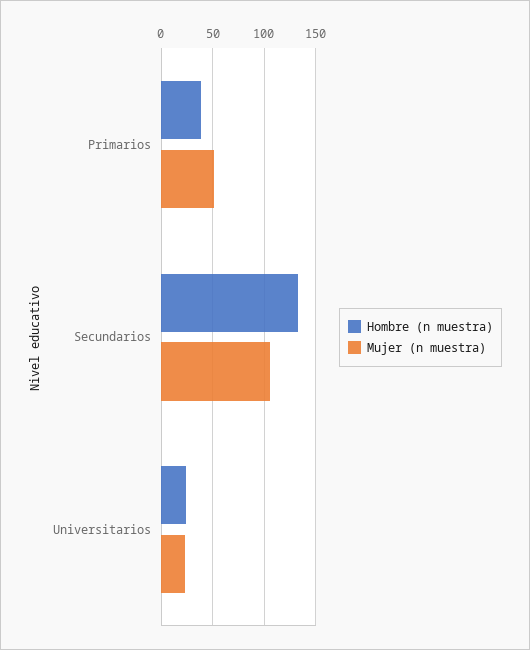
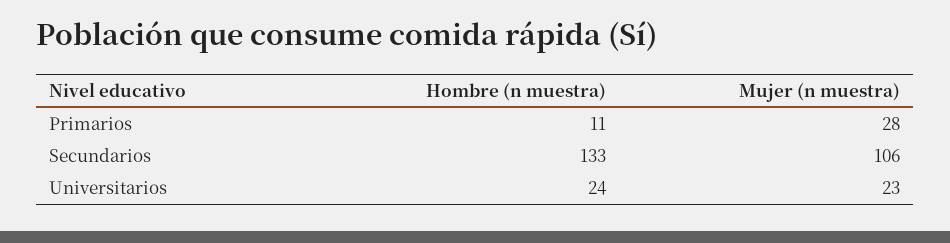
Hombre (n muestra), Primarios: 40 -> 11
Mujer (n muestra), Primarios: 50 -> 28

